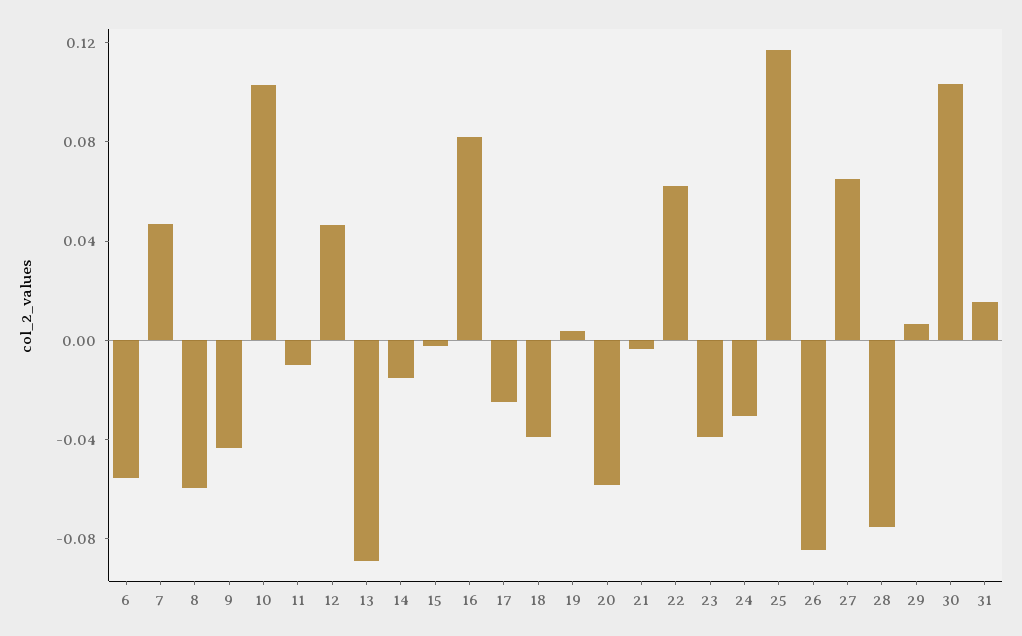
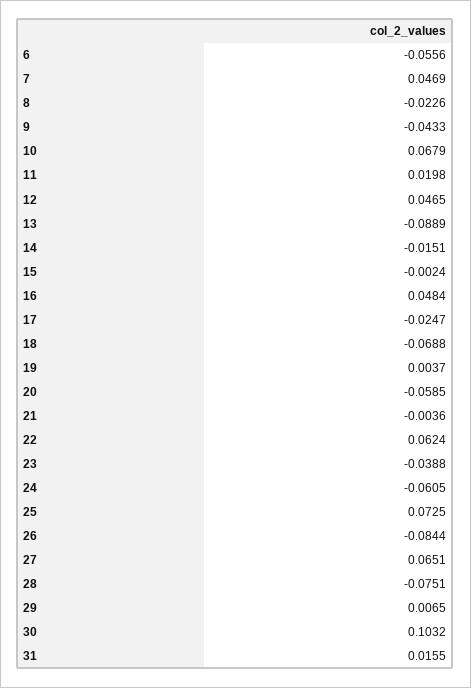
8: -0.06 -> -0.0226
10: 0.1 -> 0.0679
11: -0.01 -> 0.0198
16: 0.08 -> 0.0484
18: -0.04 -> -0.0688
24: -0.03 -> -0.0605
25: 0.12 -> 0.0725

